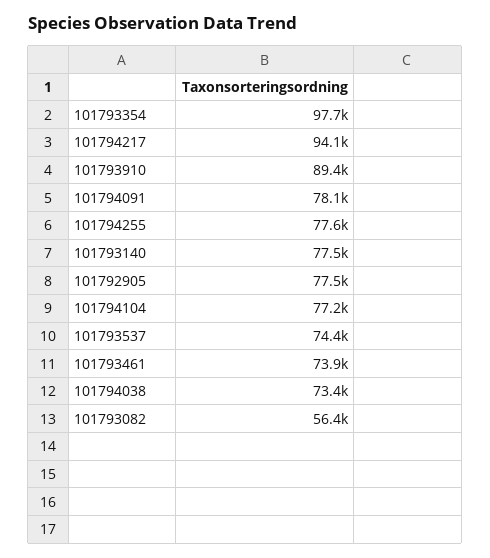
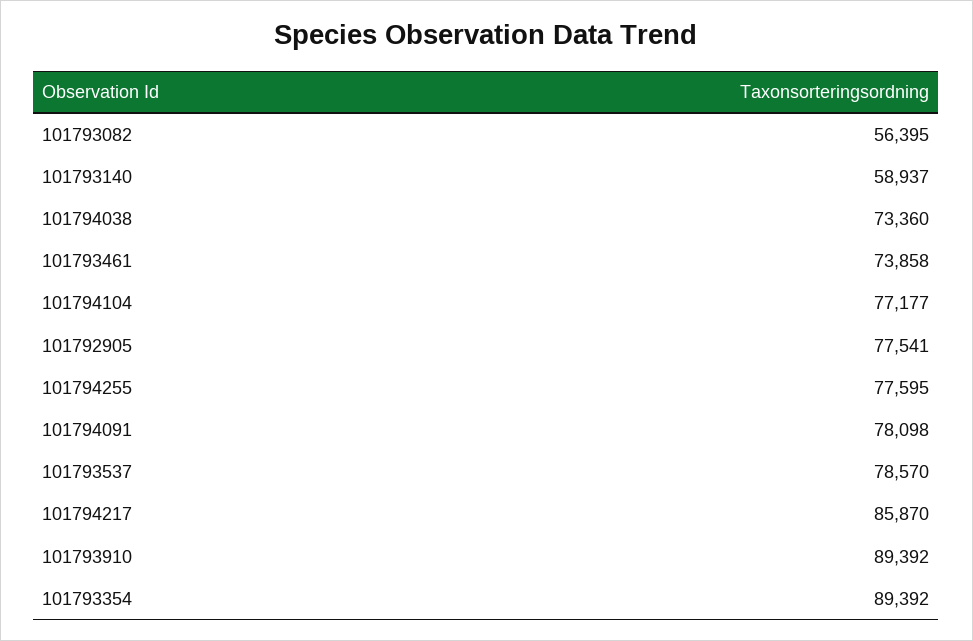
101793354: 97700 -> 89392
101794217: 94100 -> 85870
101793140: 77500 -> 58937
101793537: 74400 -> 78570

